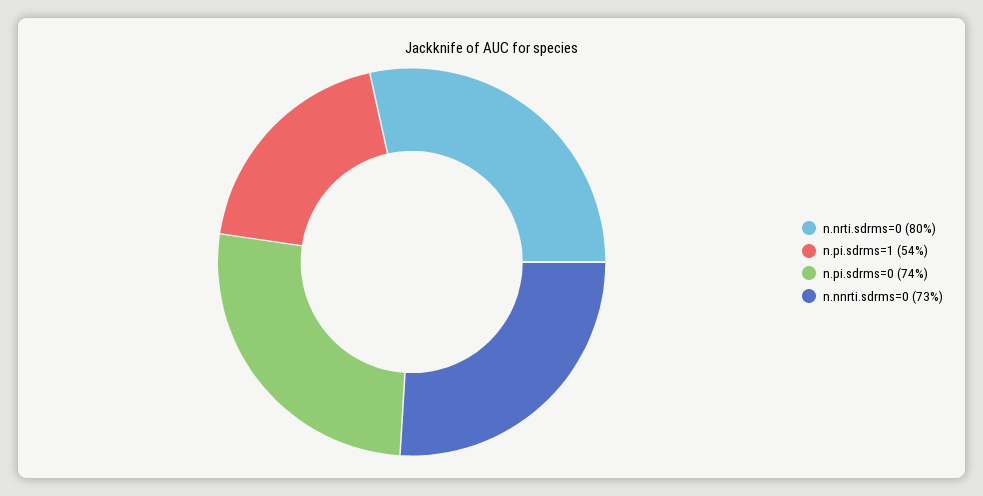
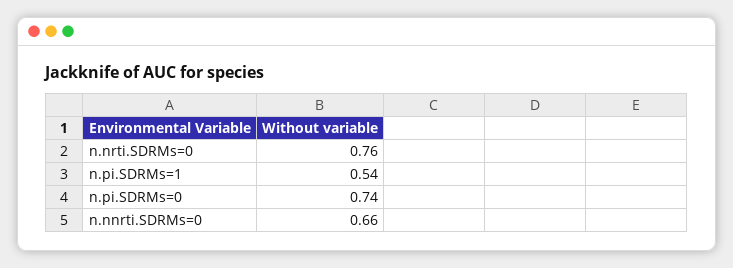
n.nrti.sdrms=0: 0.8 -> 0.76
n.nnrti.sdrms=0: 0.73 -> 0.66

